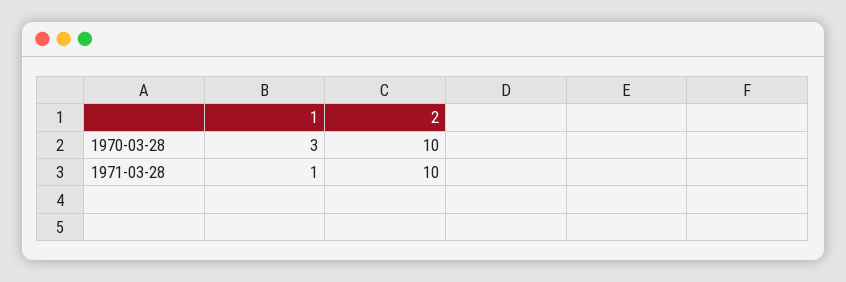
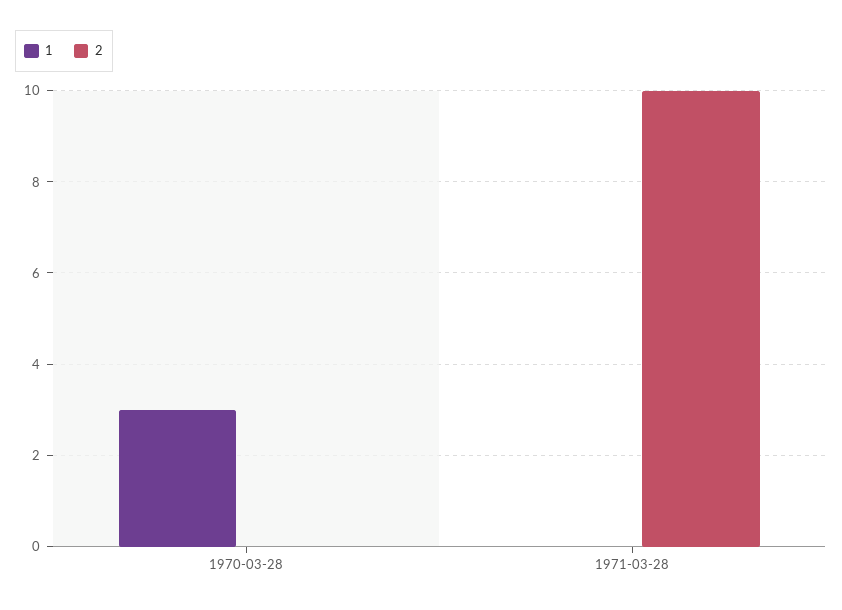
2, 1970-03-28: 10 -> 0
1, 1971-03-28: 1 -> 0

